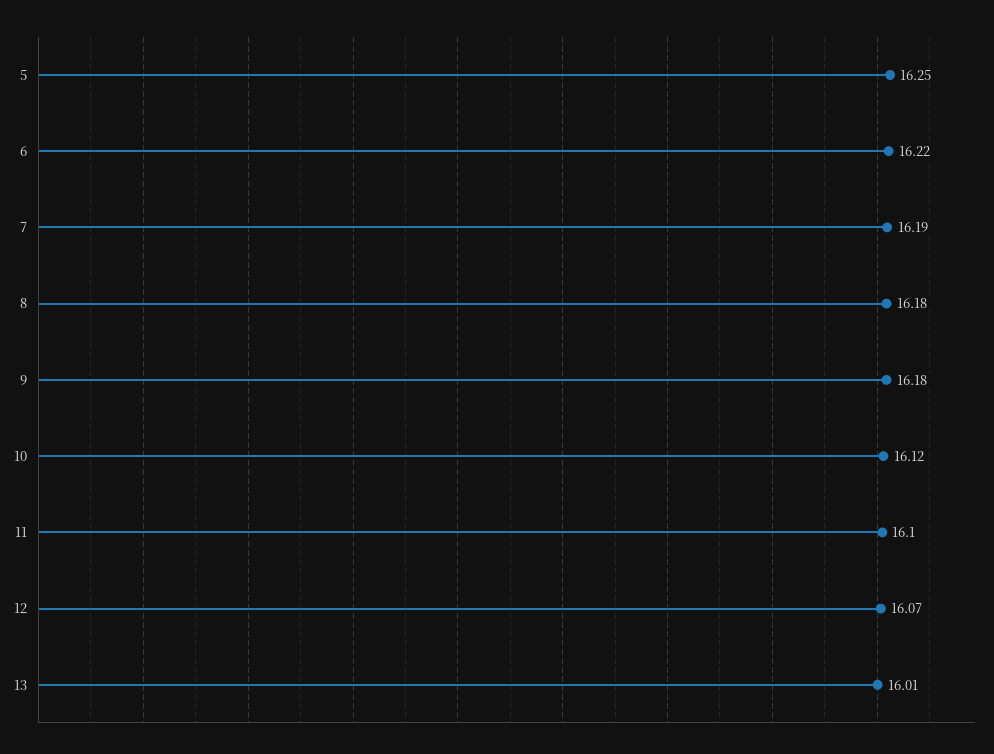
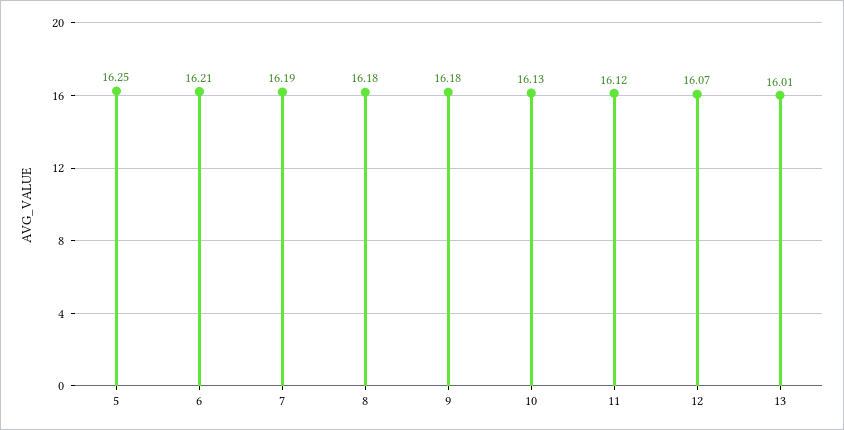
6: 16.22 -> 16.21
10: 16.12 -> 16.13
11: 16.1 -> 16.12

